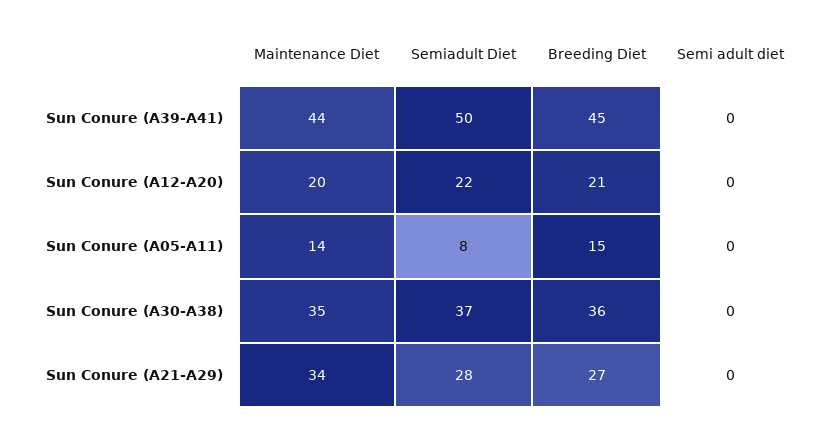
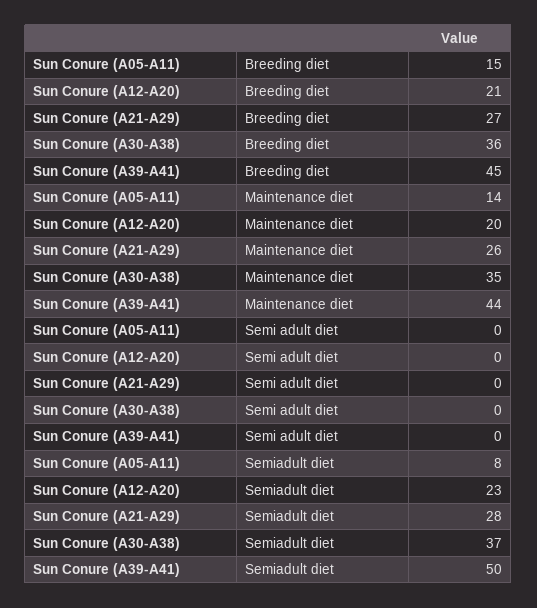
Semiadult Diet, Sun Conure (A12-A20): 22 -> 23
Maintenance Diet, Sun Conure (A21-A29): 34 -> 26

